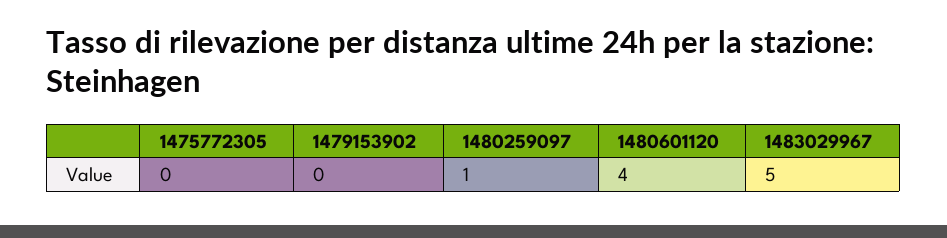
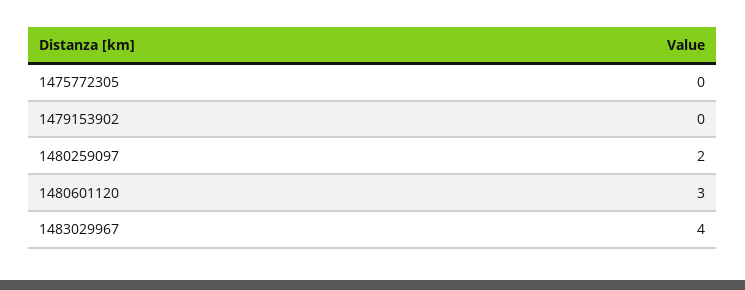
1480259097: 1 -> 2
1480601120: 4 -> 3
1483029967: 5 -> 4

